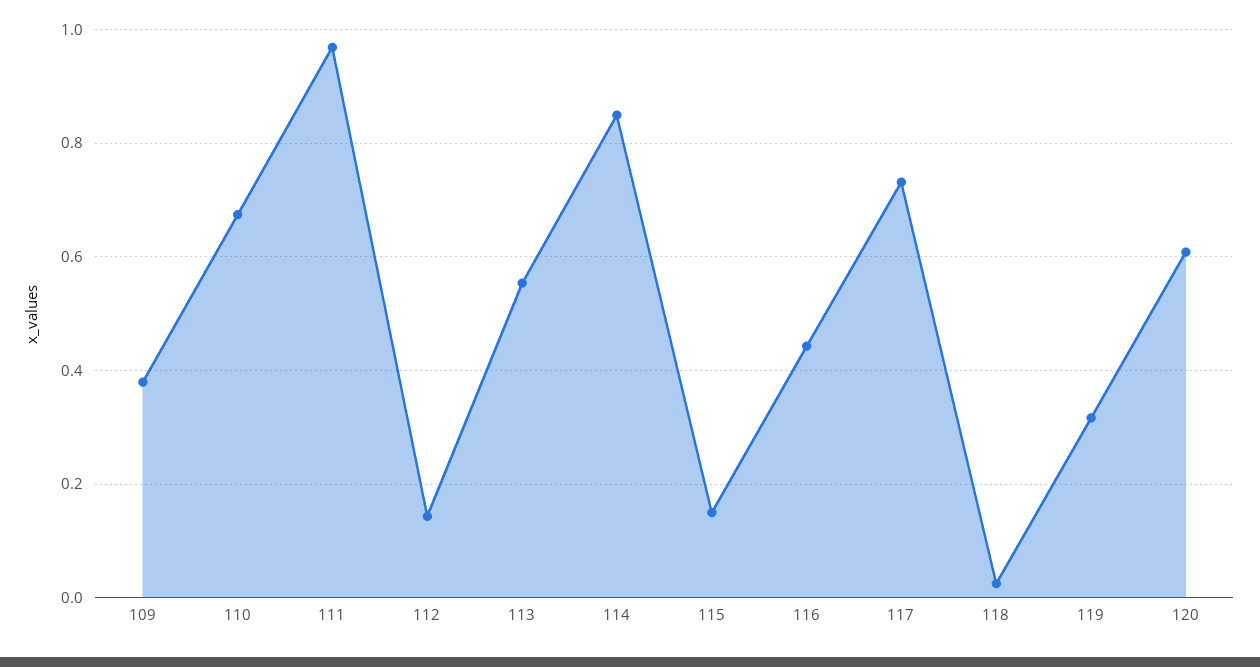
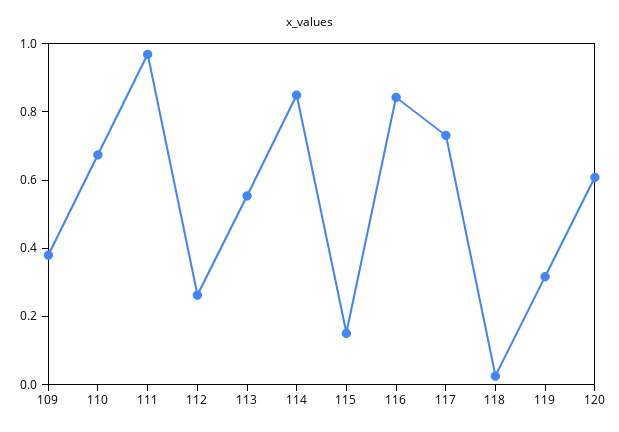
112: 0.14 -> 0.25
116: 0.44 -> 0.85

